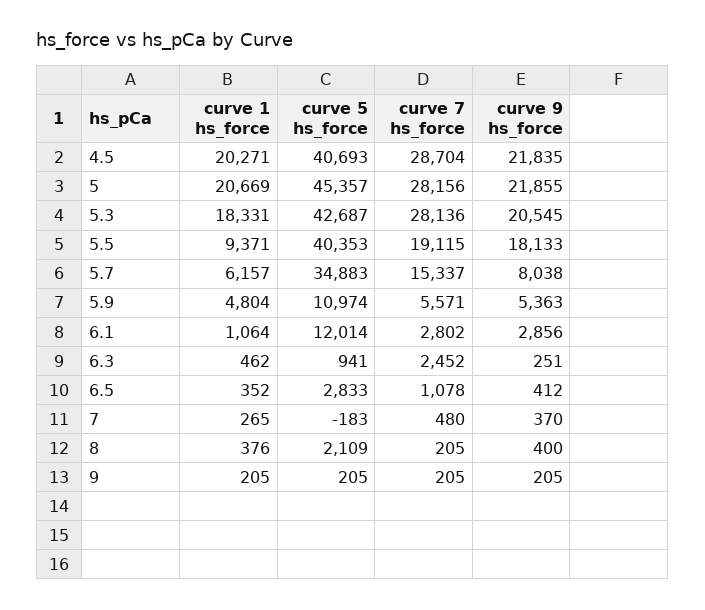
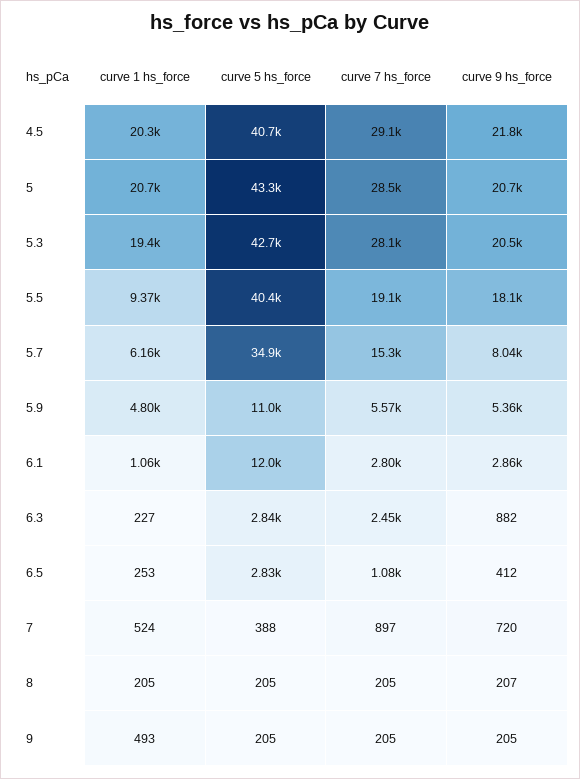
curve 7 hs_force, 4.5: 28704 -> 29100
curve 5 hs_force, 5: 45357 -> 43300
curve 7 hs_force, 5: 28156 -> 28500
curve 9 hs_force, 5: 21855 -> 20700
curve 1 hs_force, 5.3: 18331 -> 19400
curve 1 hs_force, 6.3: 462 -> 227
curve 5 hs_force, 6.3: 941 -> 2840
curve 9 hs_force, 6.3: 251 -> 882
curve 1 hs_force, 6.5: 352 -> 253
curve 1 hs_force, 7: 265 -> 524
curve 5 hs_force, 7: -183 -> 388
curve 7 hs_force, 7: 480 -> 897
curve 9 hs_force, 7: 370 -> 720
curve 1 hs_force, 8: 376 -> 205
curve 5 hs_force, 8: 2109 -> 205
curve 9 hs_force, 8: 400 -> 207
curve 1 hs_force, 9: 205 -> 493

